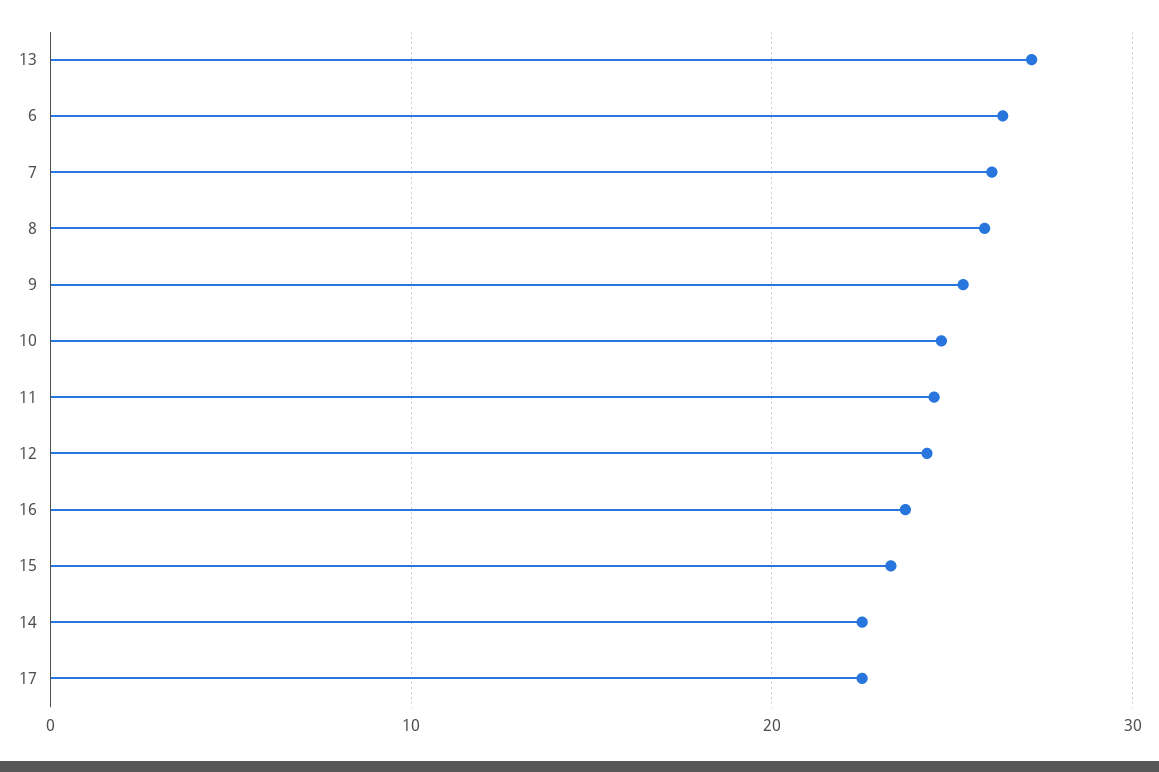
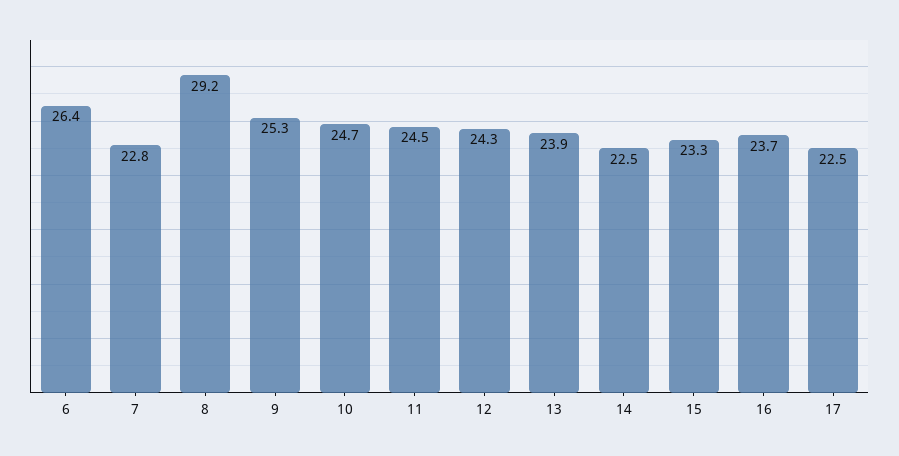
13: 27 -> 23.9
7: 26 -> 22.8
8: 26 -> 29.2

